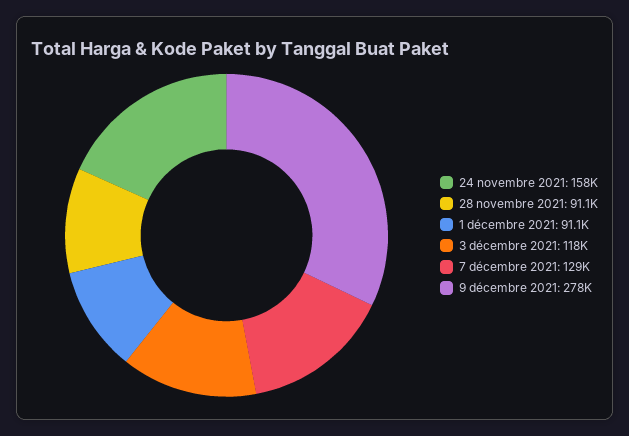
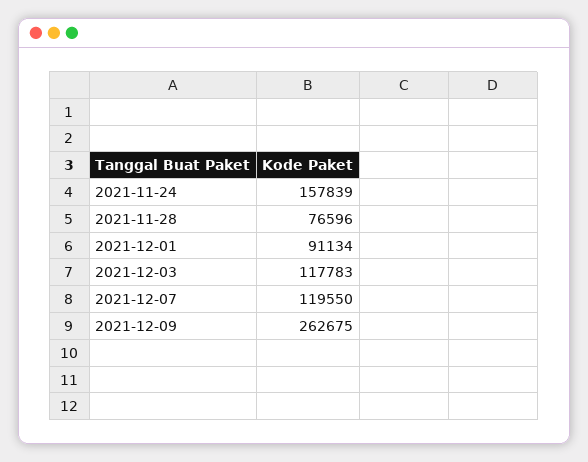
28 novembre 2021: 91100 -> 76596
7 décembre 2021: 129000 -> 119550
9 décembre 2021: 278000 -> 262675

